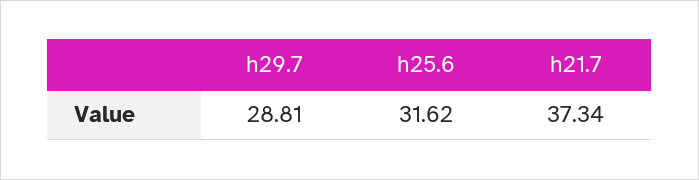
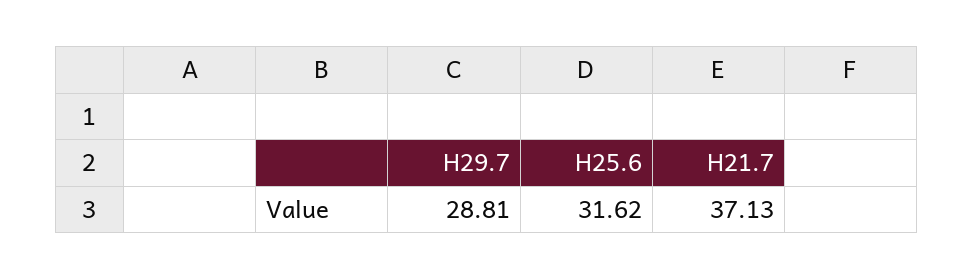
h21.7: 37.34 -> 37.13

